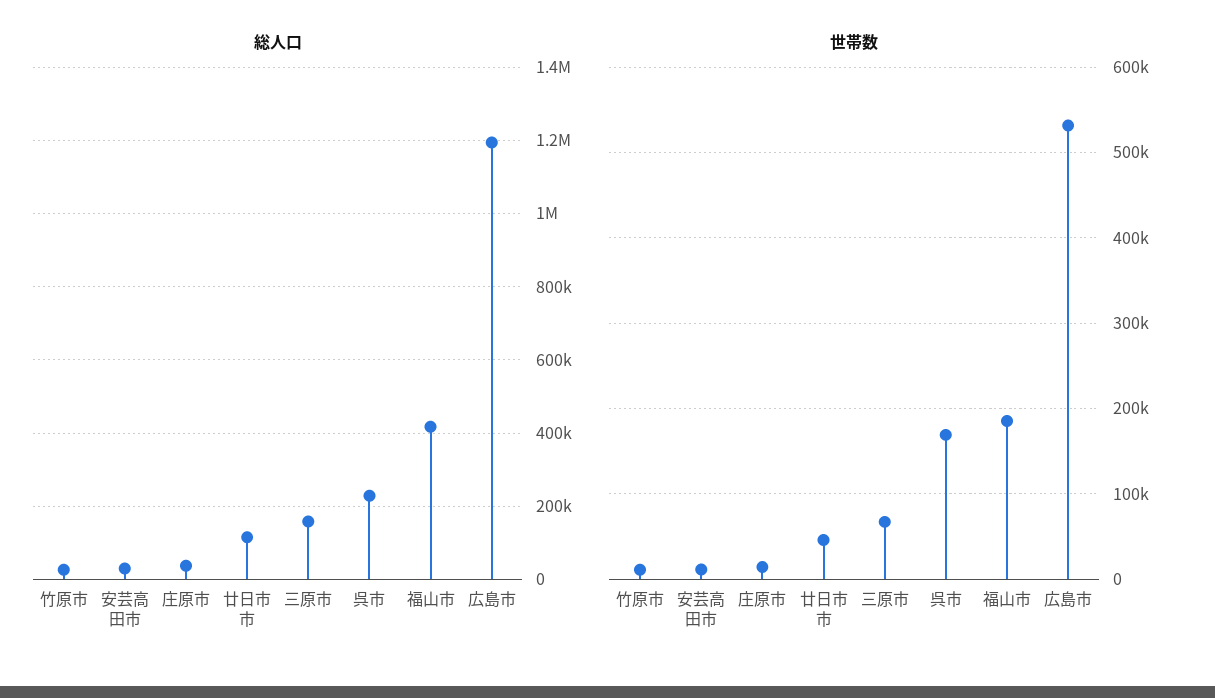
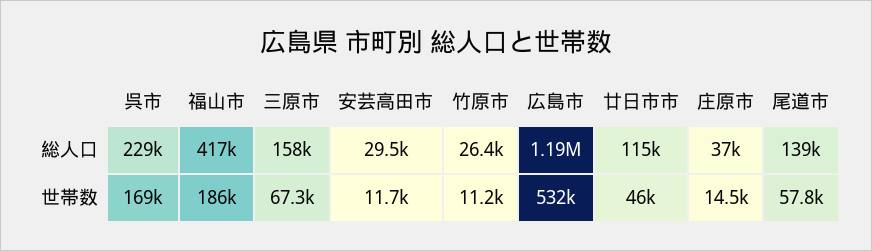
総人口, 尾道市: none -> 139000
世帯数, 尾道市: none -> 57800

